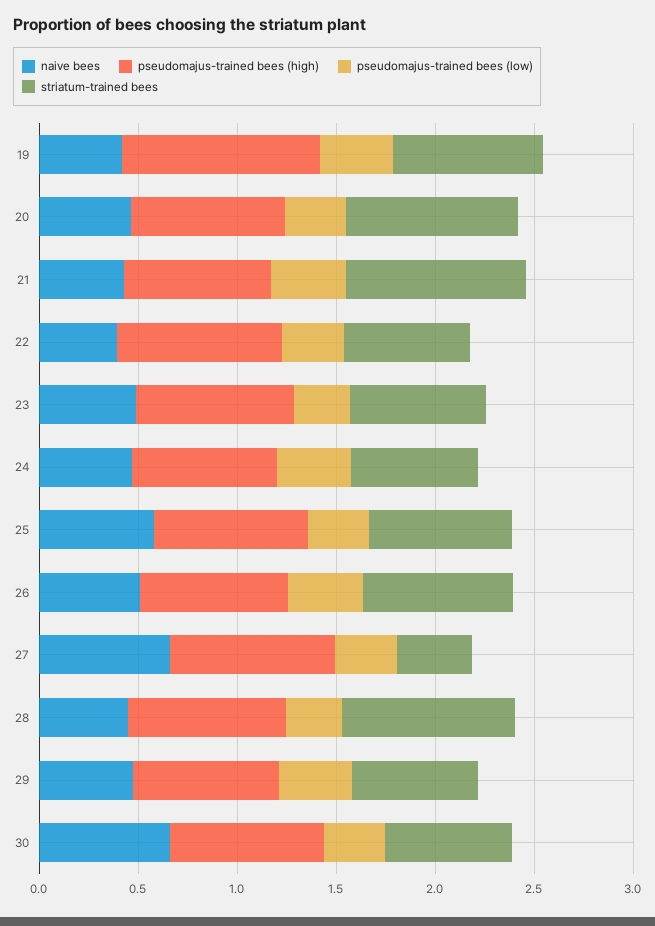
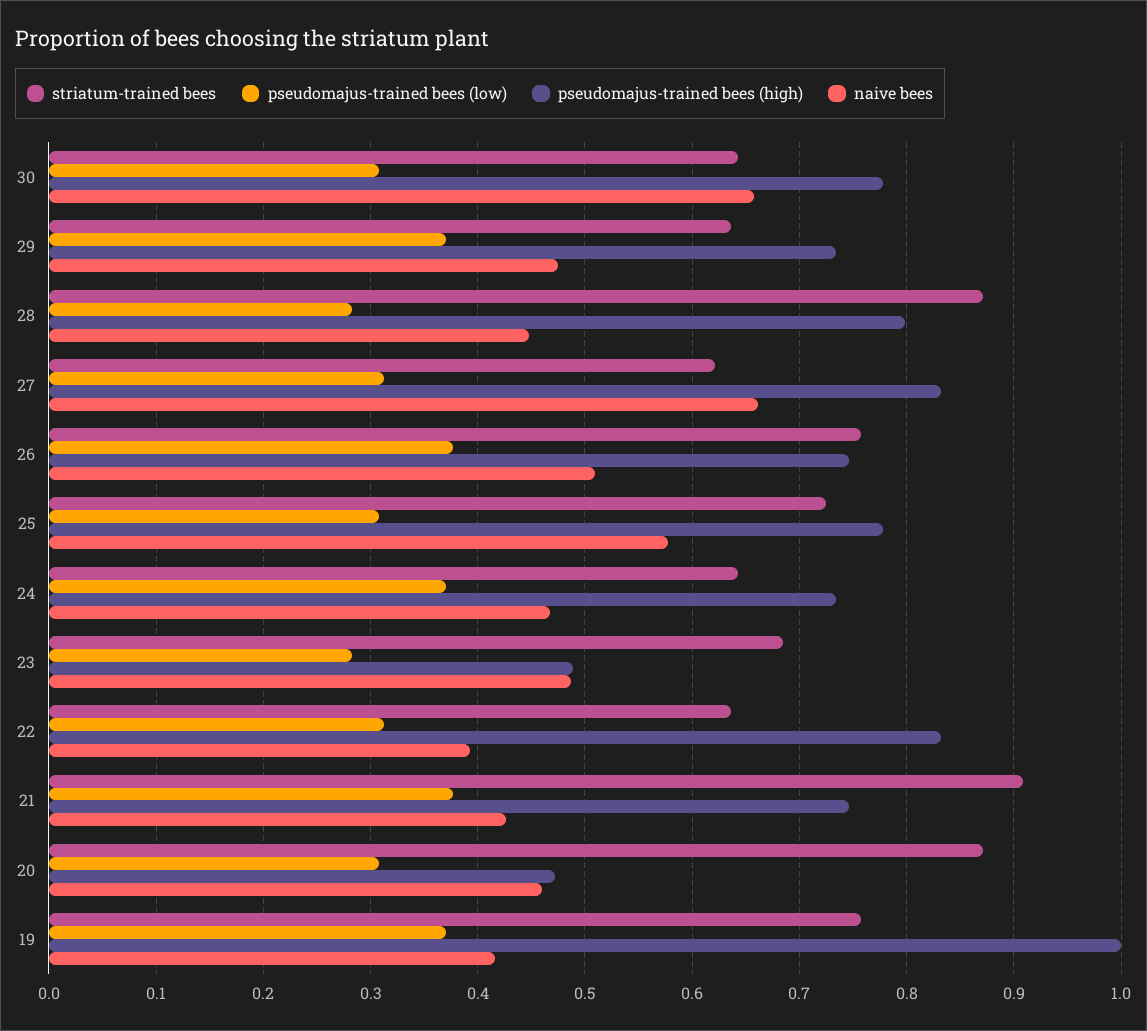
pseudomajus-trained bees (high), 20: 0.8 -> 0.47
pseudomajus-trained bees (high), 23: 0.8 -> 0.49
striatum-trained bees, 27: 0.4 -> 0.62

